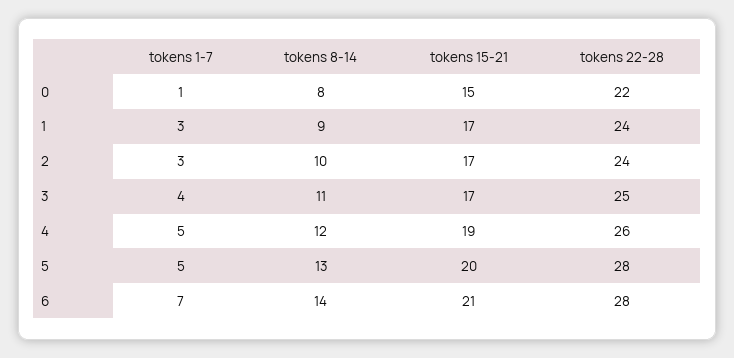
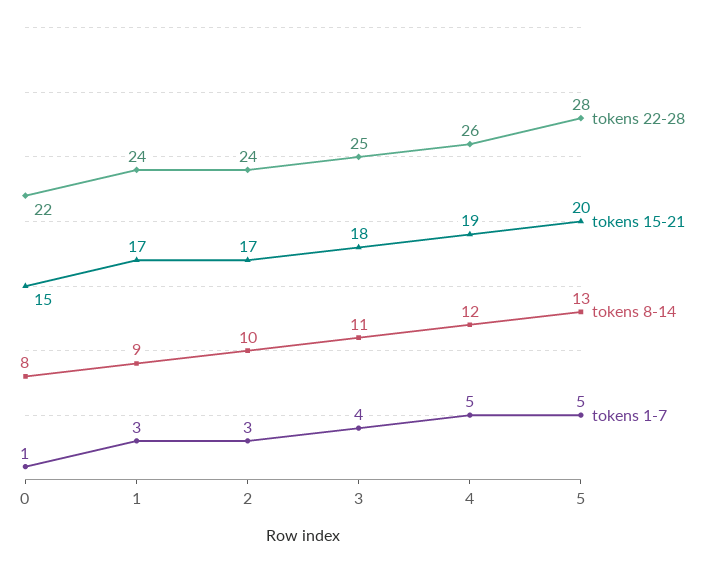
tokens 15-21, 3: 17 -> 18
tokens 1-7, 6: 7 -> none
tokens 8-14, 6: 14 -> none
tokens 15-21, 6: 21 -> none
tokens 22-28, 6: 28 -> none

